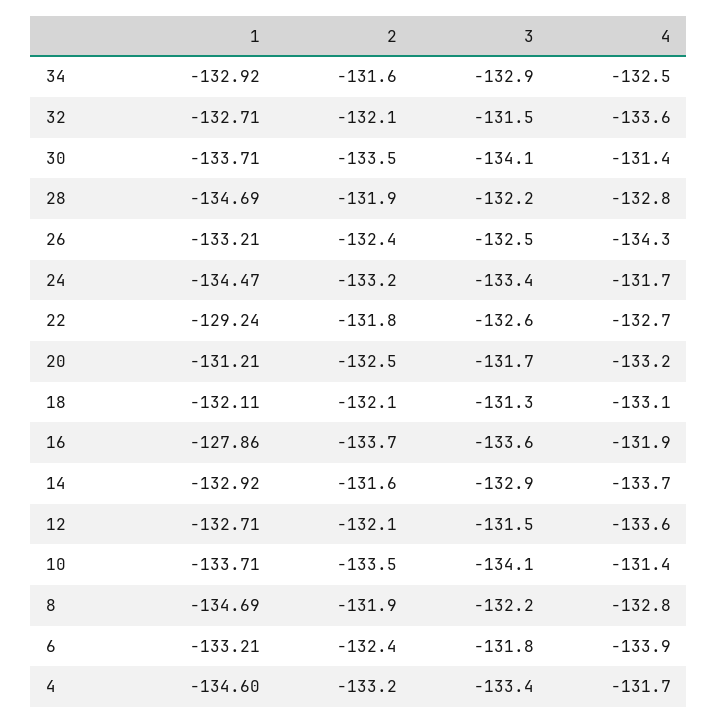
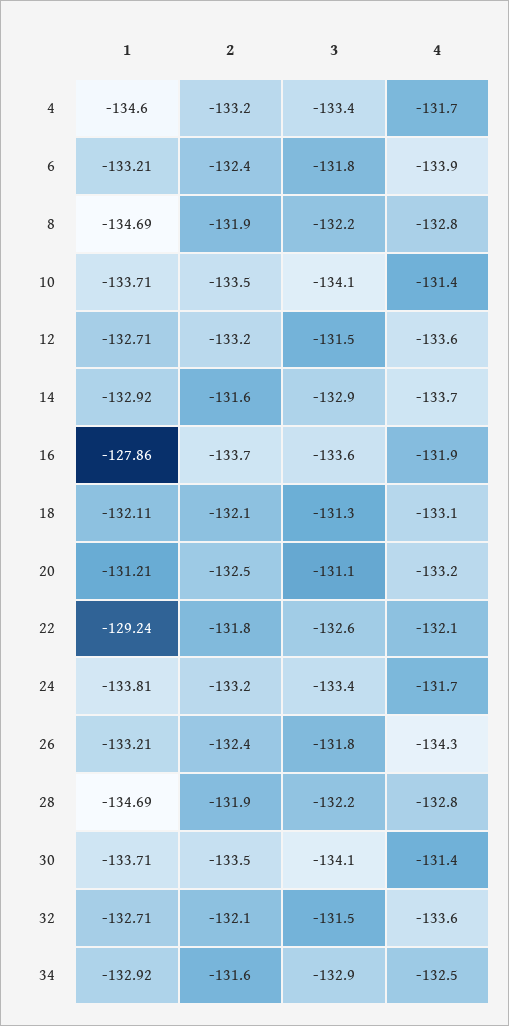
3, 26: -132.5 -> -131.8
1, 24: -134.47 -> -133.81
4, 22: -132.7 -> -132.1
3, 20: -131.7 -> -131.1
2, 12: -132.1 -> -133.2

